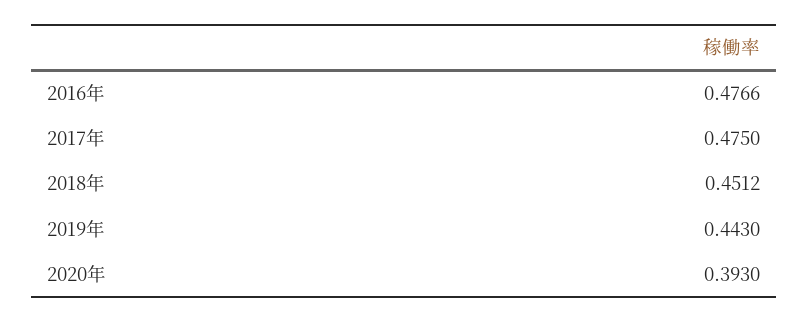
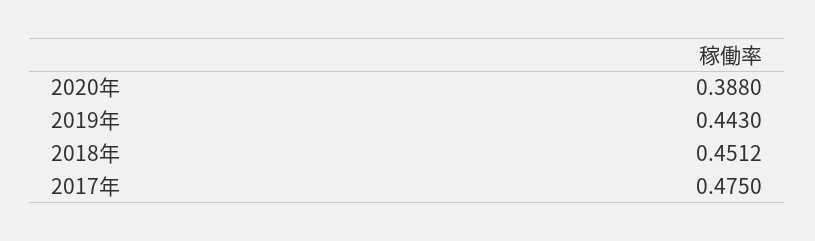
2016年: 0.4766 -> none
2020年: 0.393 -> 0.388

